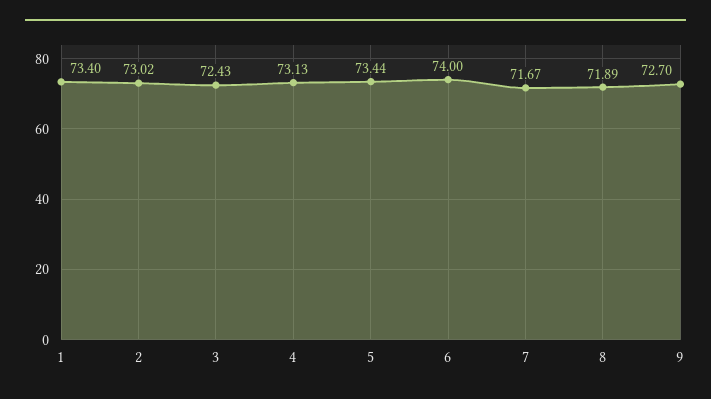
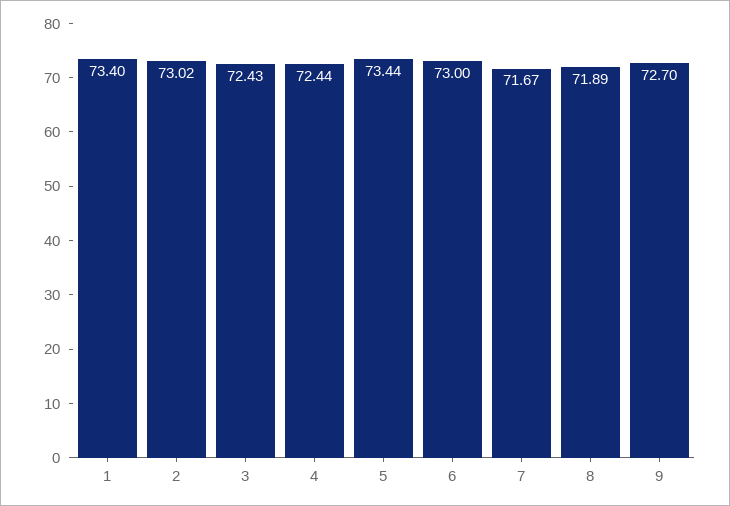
4: 73.13 -> 72.44
6: 74 -> 73

